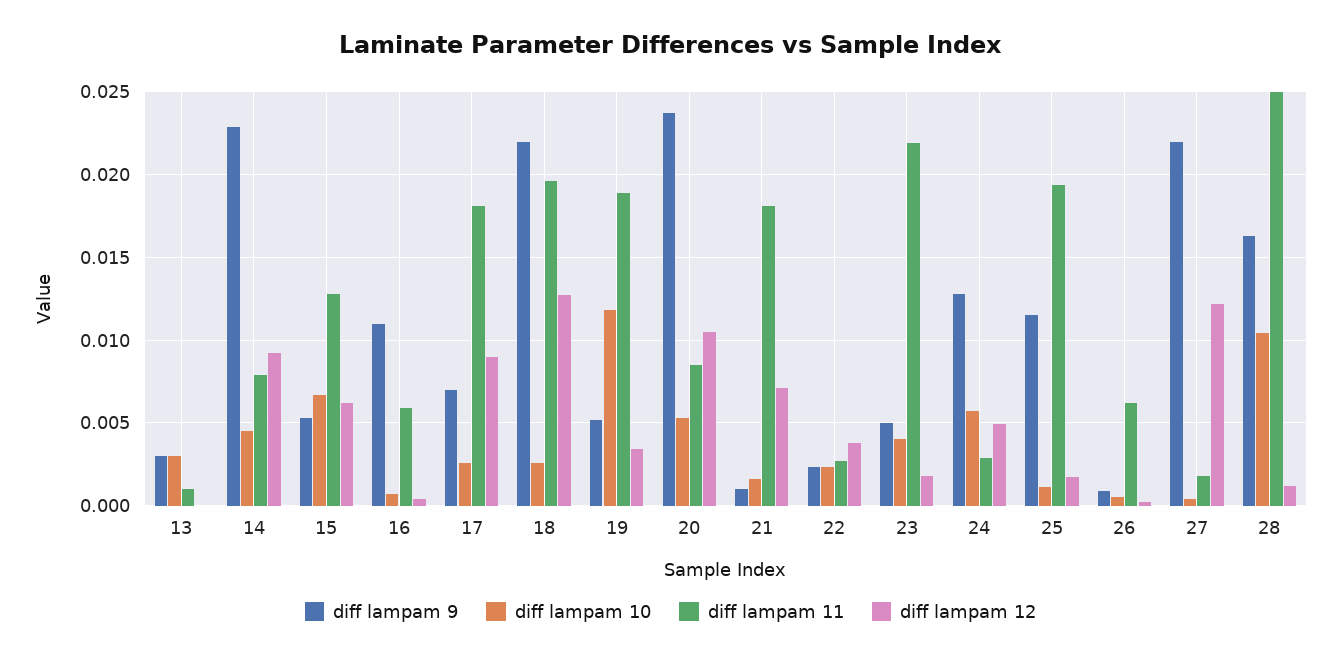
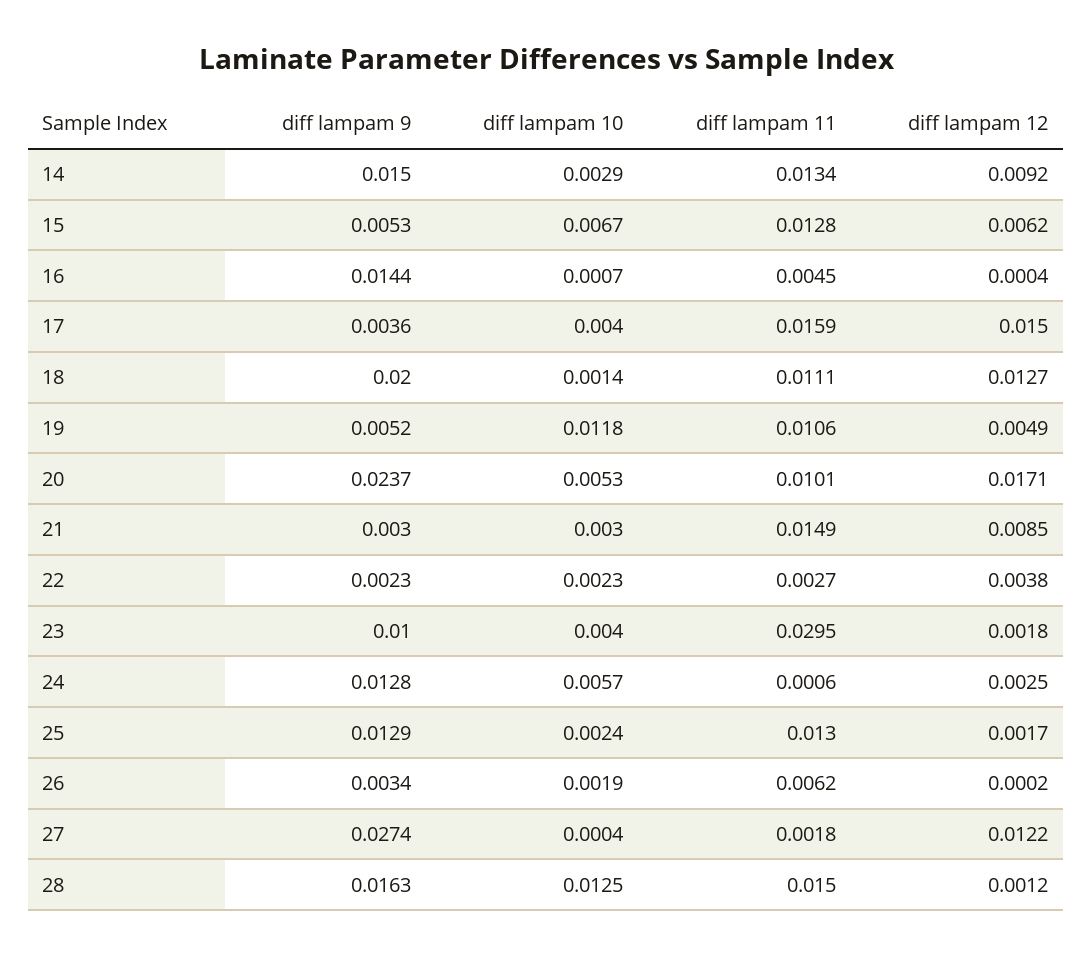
diff lampam 9, 13: 0.003 -> none
diff lampam 10, 13: 0.003 -> none
diff lampam 11, 13: 0.001 -> none
diff lampam 12, 13: 0 -> none
diff lampam 9, 14: 0.023 -> 0.015
diff lampam 10, 14: 0.0045 -> 0.0029
diff lampam 11, 14: 0.008 -> 0.0134
diff lampam 9, 16: 0.011 -> 0.0144
diff lampam 11, 16: 0.006 -> 0.0045
diff lampam 9, 17: 0.007 -> 0.0036
diff lampam 10, 17: 0.0025 -> 0.004
diff lampam 11, 17: 0.018 -> 0.0159
diff lampam 12, 17: 0.009 -> 0.015
diff lampam 9, 18: 0.022 -> 0.02
diff lampam 10, 18: 0.0025 -> 0.0014
diff lampam 11, 18: 0.0195 -> 0.0111
diff lampam 11, 19: 0.019 -> 0.0106
diff lampam 12, 19: 0.0035 -> 0.0049
diff lampam 11, 20: 0.0085 -> 0.0101
diff lampam 12, 20: 0.0105 -> 0.0171
diff lampam 9, 21: 0.001 -> 0.003
diff lampam 10, 21: 0.0015 -> 0.003
diff lampam 11, 21: 0.018 -> 0.0149
diff lampam 12, 21: 0.007 -> 0.0085
diff lampam 9, 23: 0.005 -> 0.01
diff lampam 11, 23: 0.022 -> 0.0295
diff lampam 11, 24: 0.003 -> 0.0006
diff lampam 12, 24: 0.005 -> 0.0025
diff lampam 9, 25: 0.0115 -> 0.0129
diff lampam 10, 25: 0.001 -> 0.0024
diff lampam 11, 25: 0.0195 -> 0.013
diff lampam 9, 26: 0.001 -> 0.0034
diff lampam 10, 26: 0.0005 -> 0.0019
diff lampam 9, 27: 0.022 -> 0.0274
diff lampam 10, 28: 0.0105 -> 0.0125
diff lampam 11, 28: 0.025 -> 0.015

